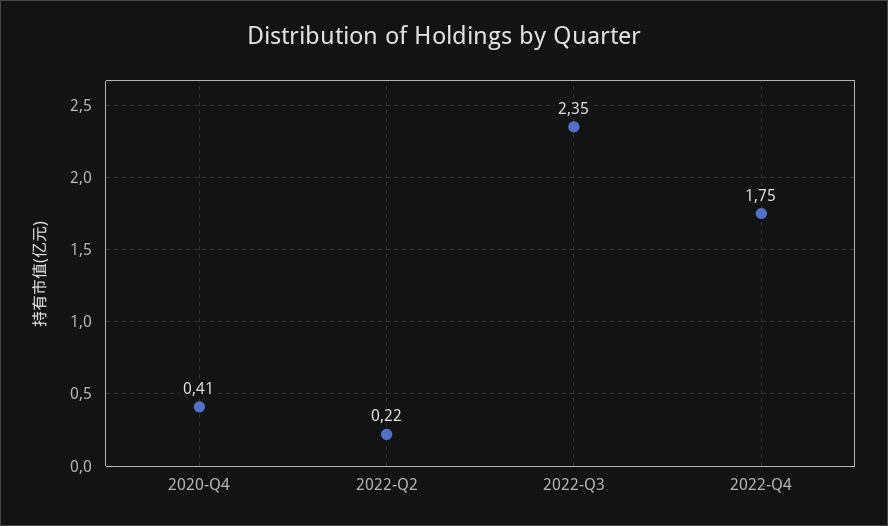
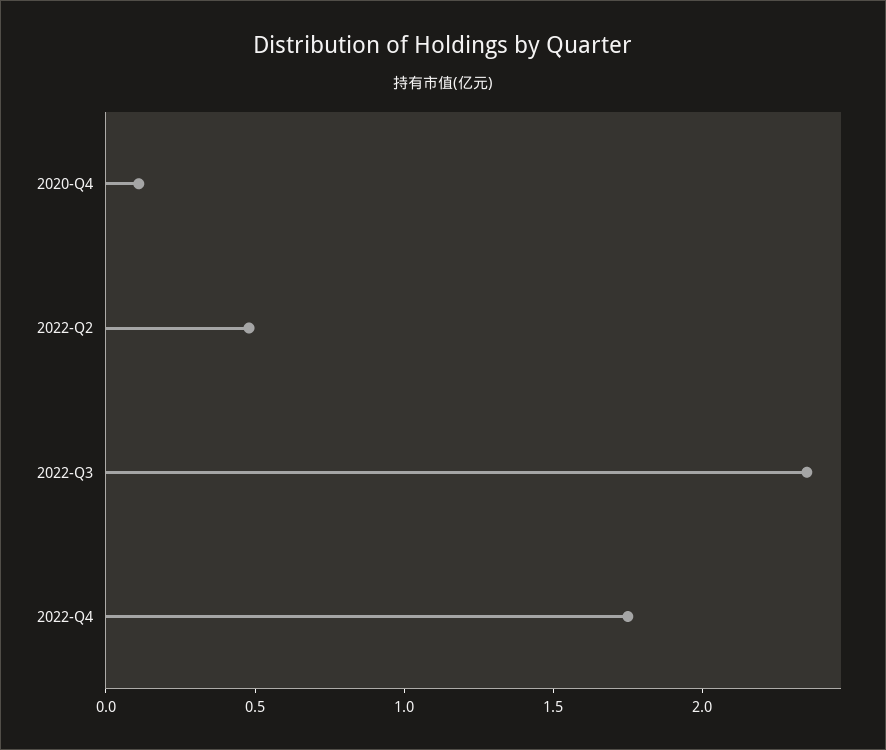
2020-Q4: 0.41 -> 0.1
2022-Q2: 0.22 -> 0.5

